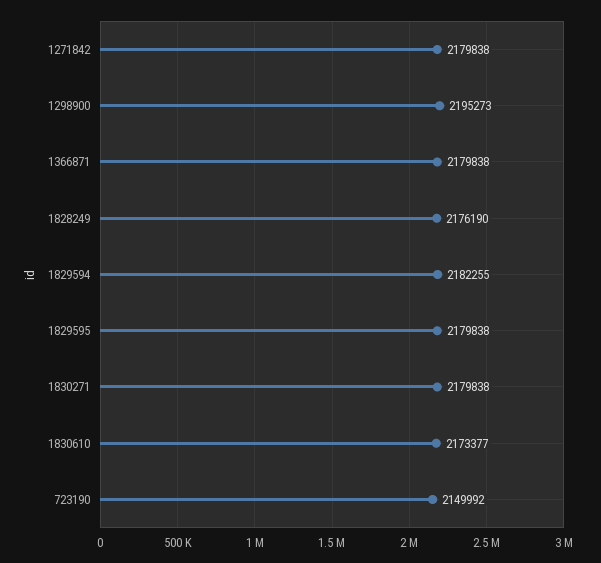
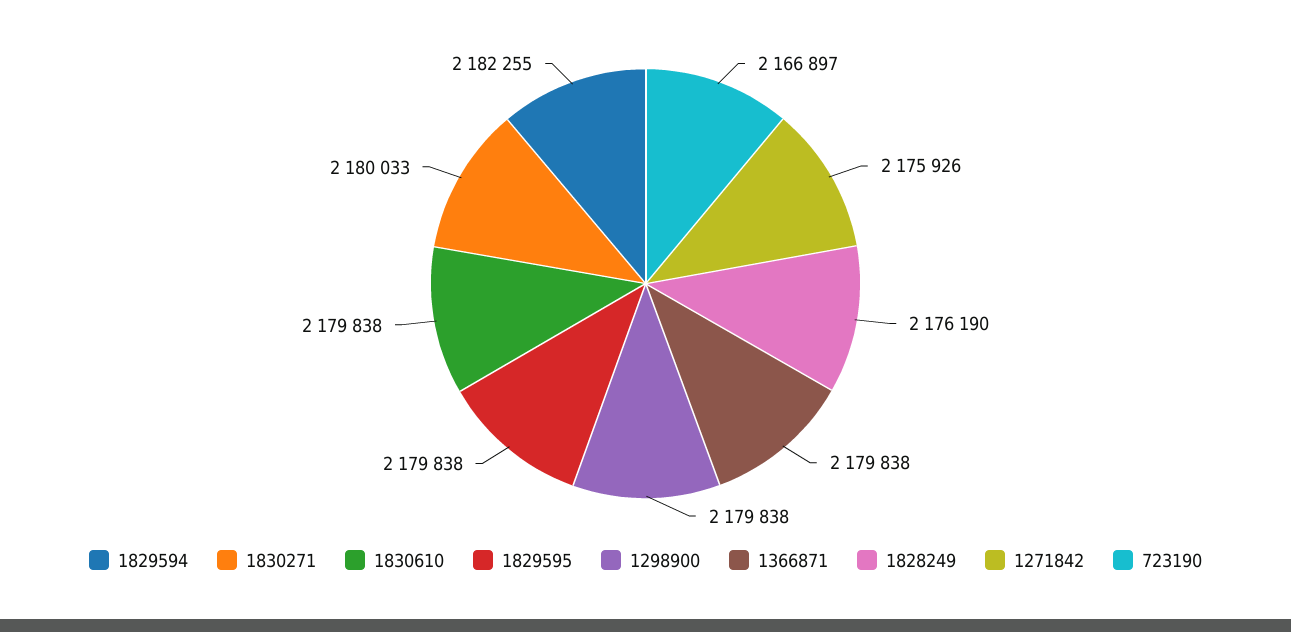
1271842: 2179838 -> 2175926
1298900: 2195273 -> 2179838
1830271: 2179838 -> 2180033
1830610: 2173377 -> 2179838
723190: 2149992 -> 2166897

